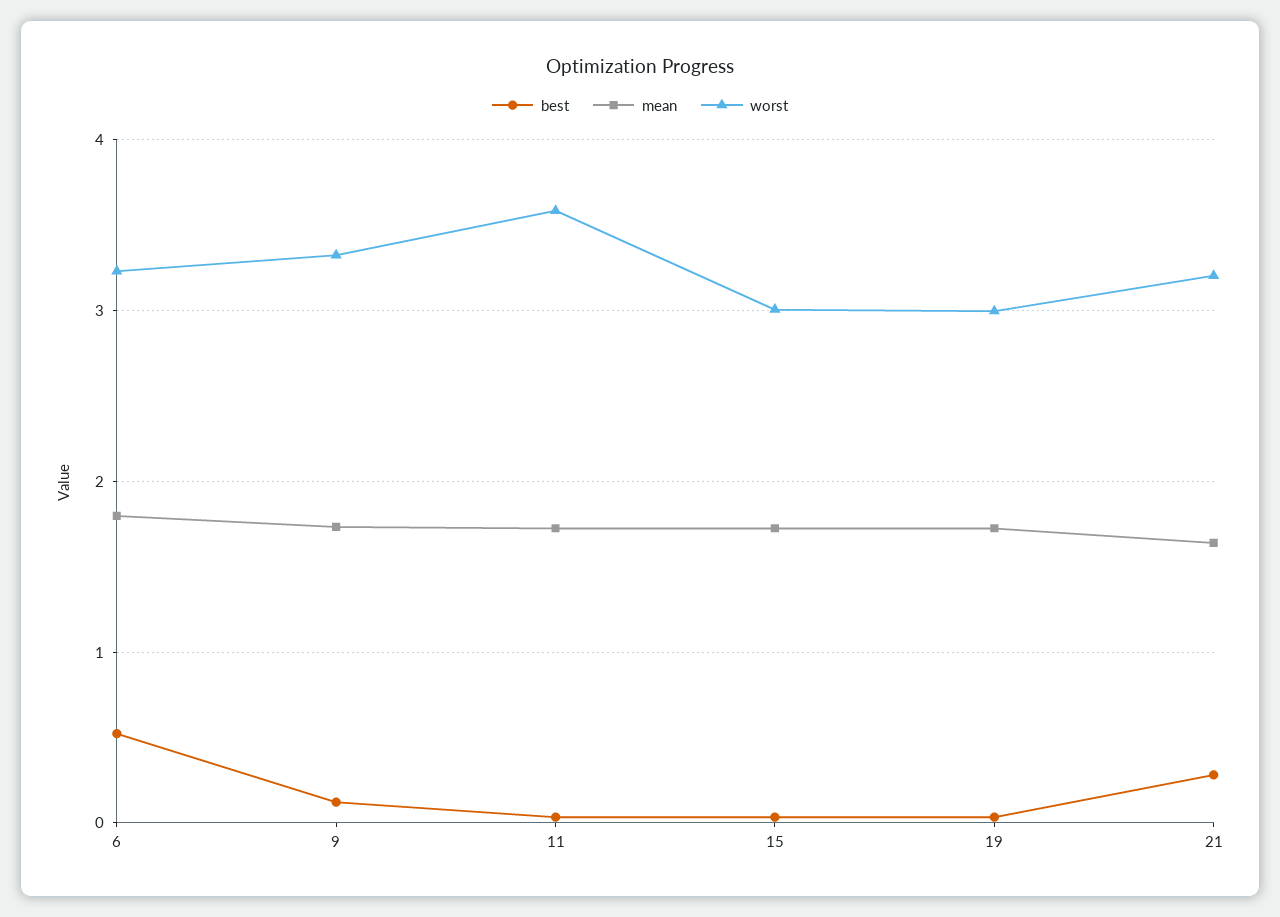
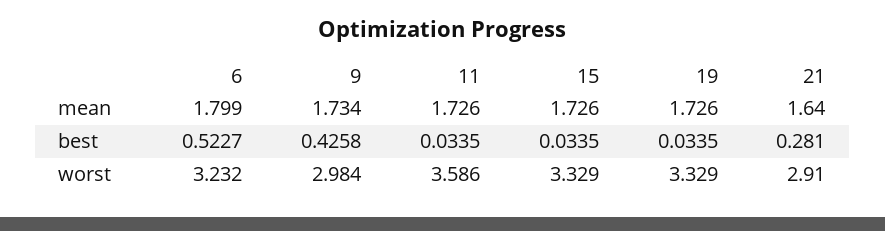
best, 9: 0.1 -> 0.4258
worst, 9: 3.3 -> 2.984
worst, 15: 3 -> 3.329
worst, 19: 3 -> 3.329
worst, 21: 3.2 -> 2.91

